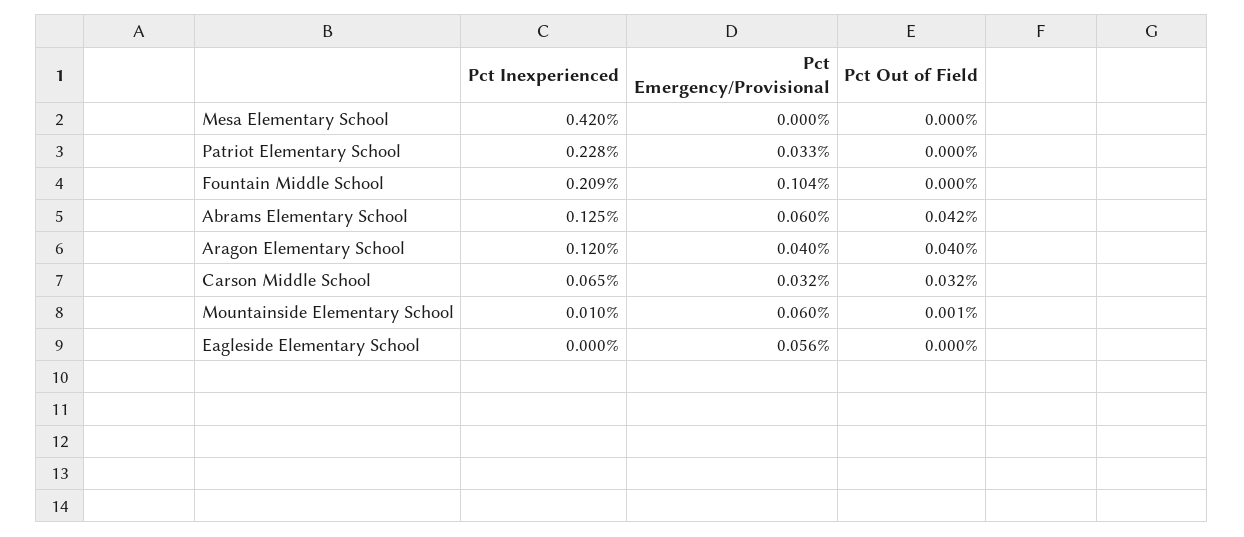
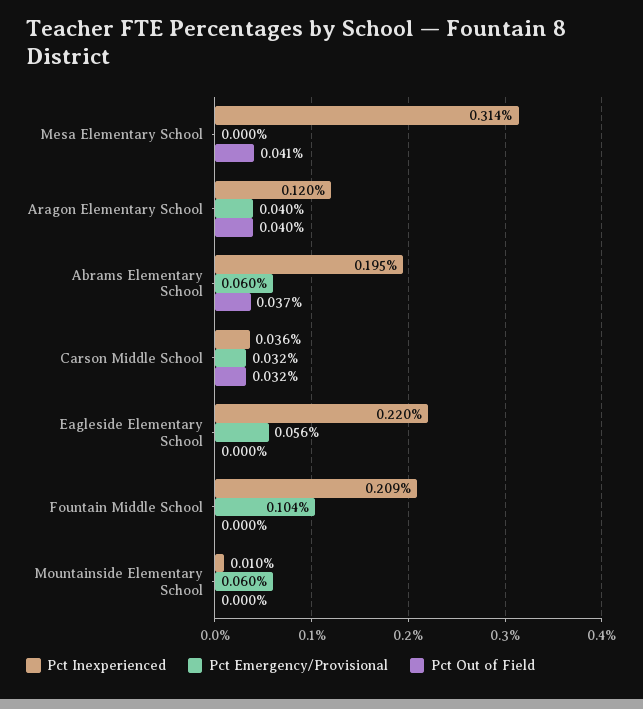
Pct Inexperienced, Mesa Elementary School: 0.42 -> 0.314
Pct Out of Field, Mesa Elementary School: 0 -> 0.041
Pct Inexperienced, Patriot Elementary School: 0.228 -> none
Pct Emergency/Provisional, Patriot Elementary School: 0.033 -> none
Pct Out of Field, Patriot Elementary School: 0 -> none
Pct Inexperienced, Abrams Elementary School: 0.125 -> 0.195
Pct Out of Field, Abrams Elementary School: 0.042 -> 0.037
Pct Inexperienced, Carson Middle School: 0.065 -> 0.036
Pct Out of Field, Mountainside Elementary School: 0.001 -> 0
Pct Inexperienced, Eagleside Elementary School: 0 -> 0.22

